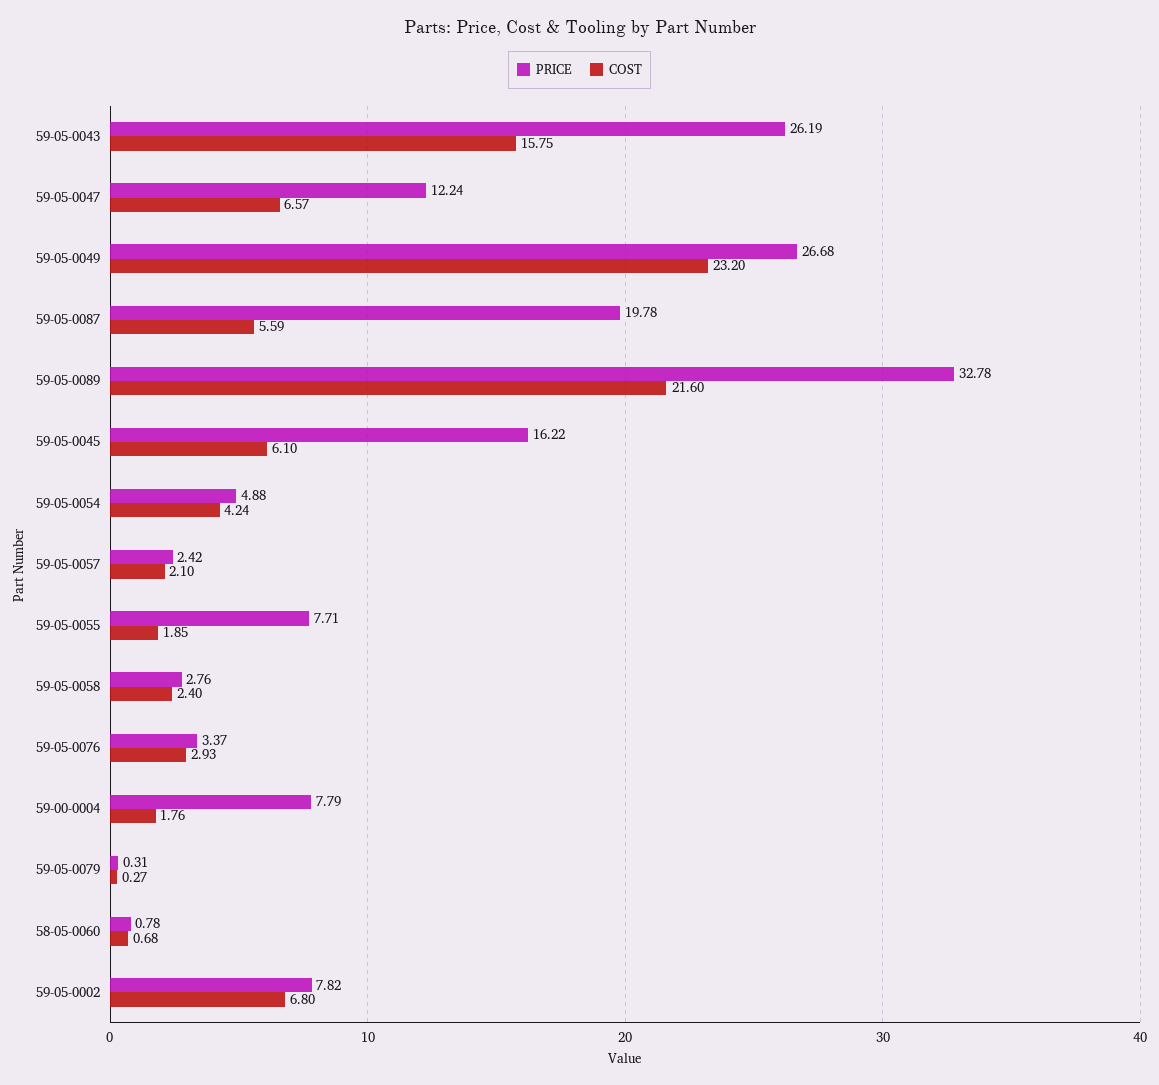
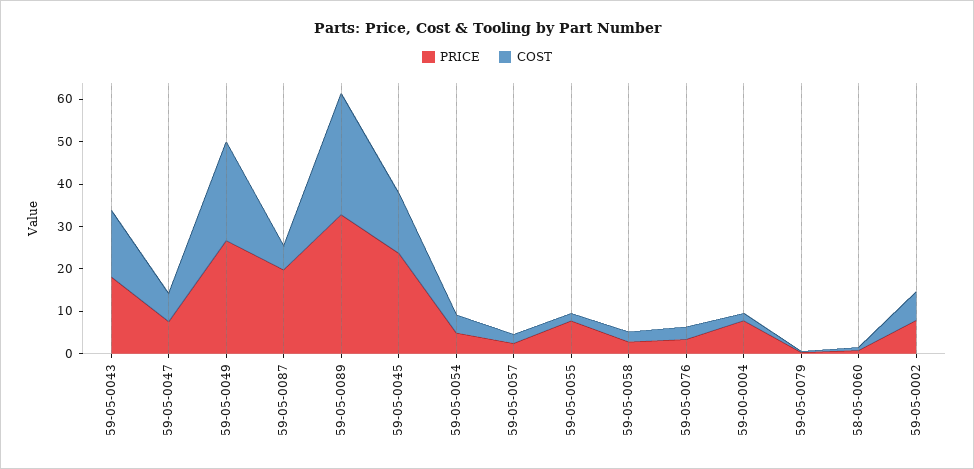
PRICE, 59-05-0043: 26.19 -> 18
PRICE, 59-05-0047: 12.24 -> 8
COST, 59-05-0089: 21.6 -> 28
PRICE, 59-05-0045: 16.22 -> 24
COST, 59-05-0045: 6.1 -> 14

